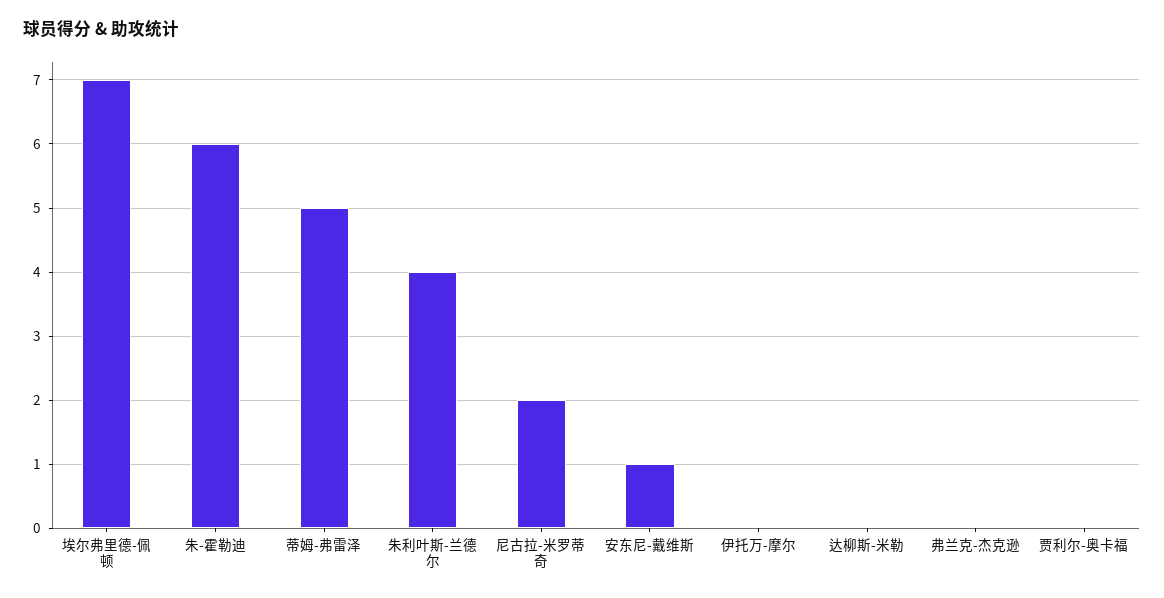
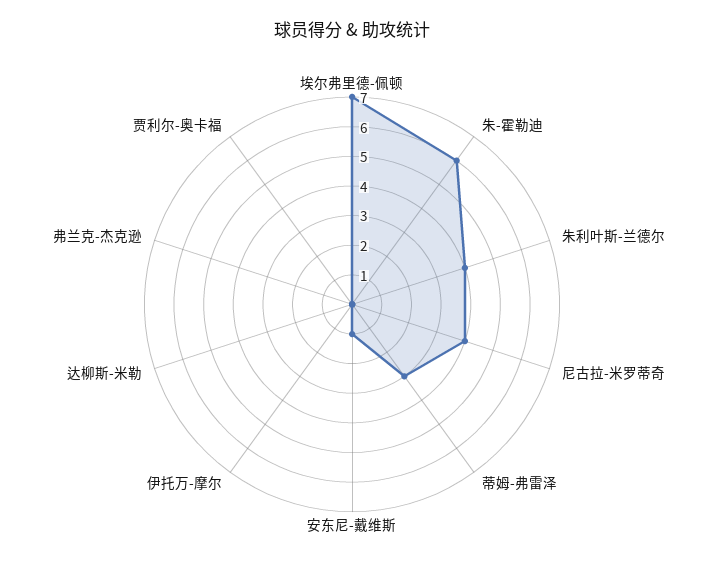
蒂姆-弗雷泽: 5 -> 3
尼古拉-米罗蒂奇: 2 -> 4

